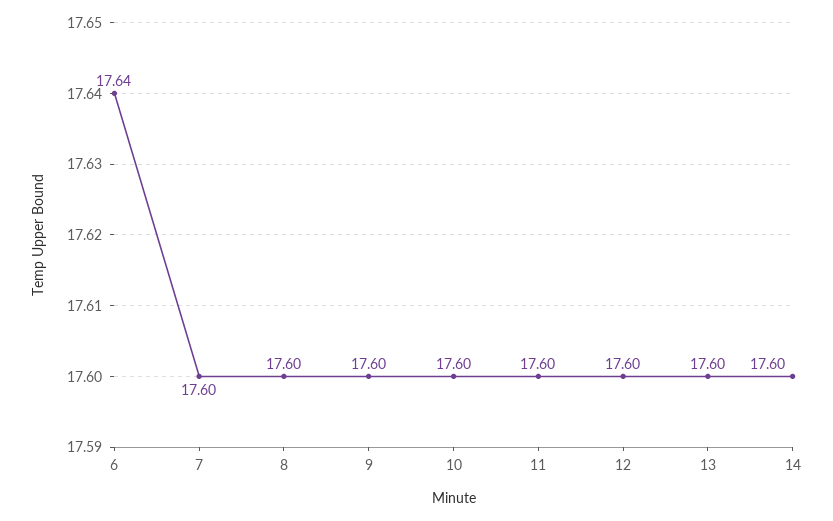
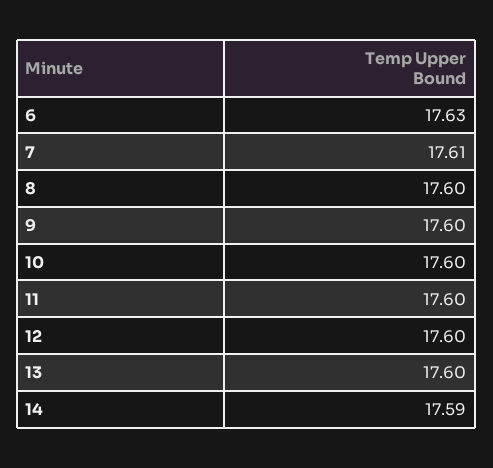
6: 17.64 -> 17.63
7: 17.6 -> 17.61
14: 17.6 -> 17.59

